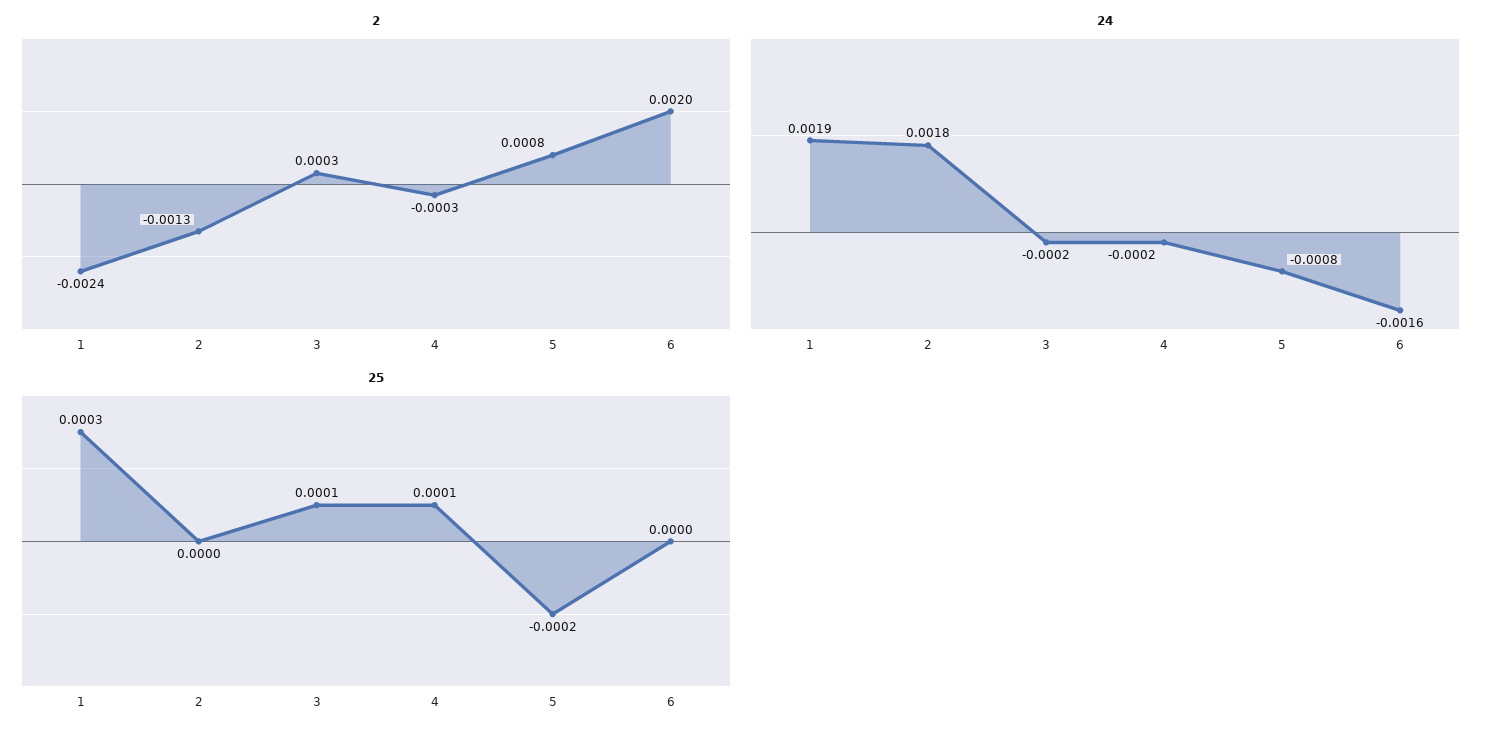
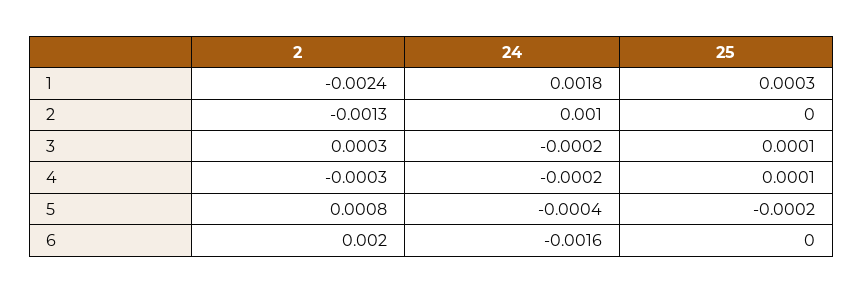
24, 1: 0.0019 -> 0.0018
24, 2: 0.0018 -> 0.001
24, 5: -0.0008 -> -0.0004

